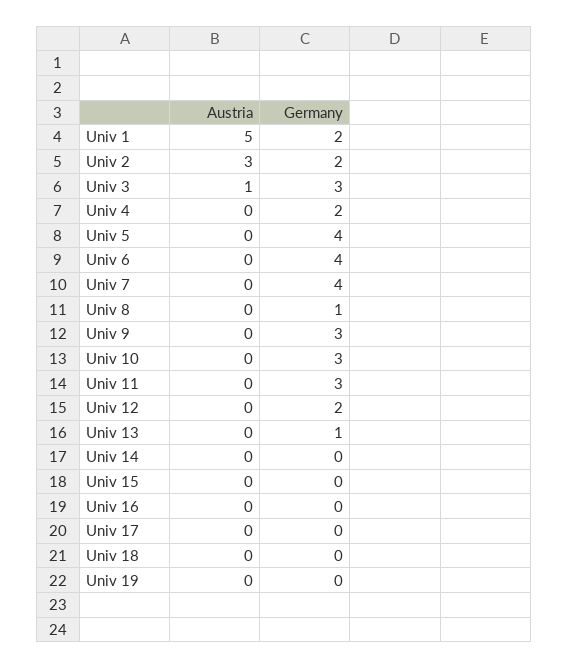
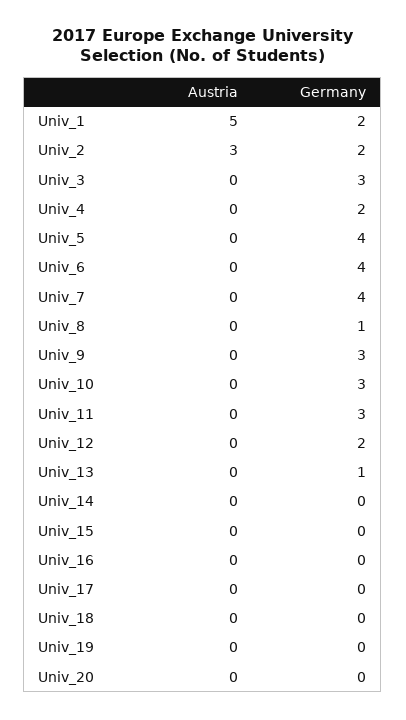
Austria, Univ 3: 1 -> 0
Austria, Univ_20: none -> 0
Germany, Univ_20: none -> 0

